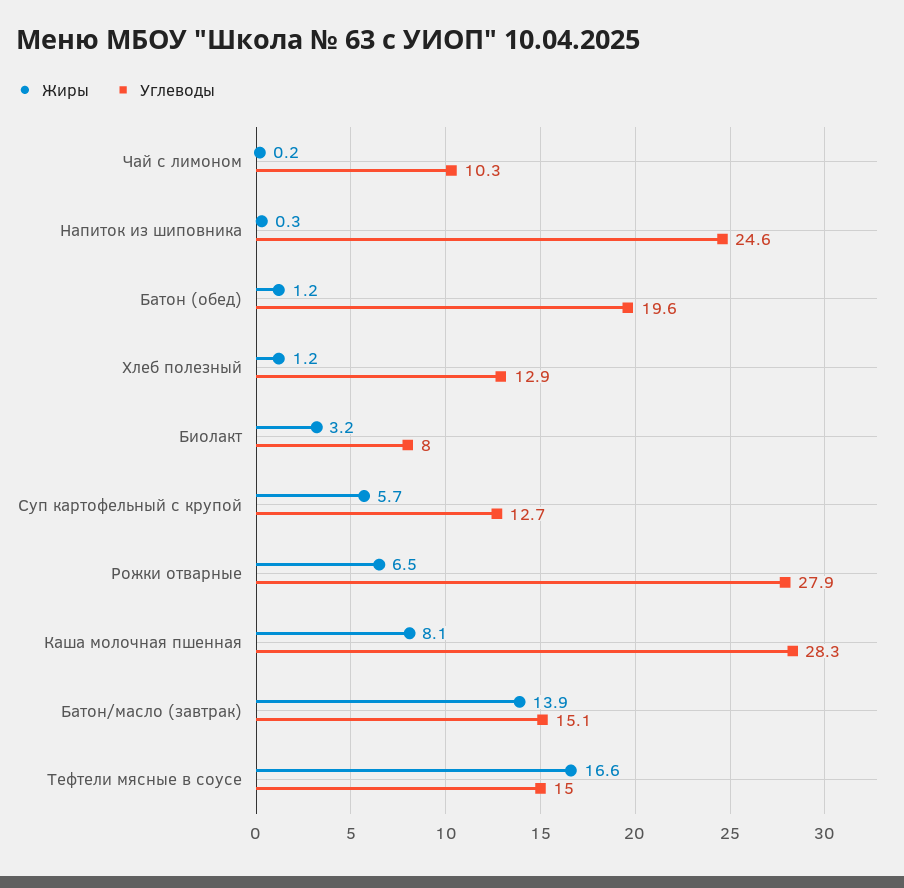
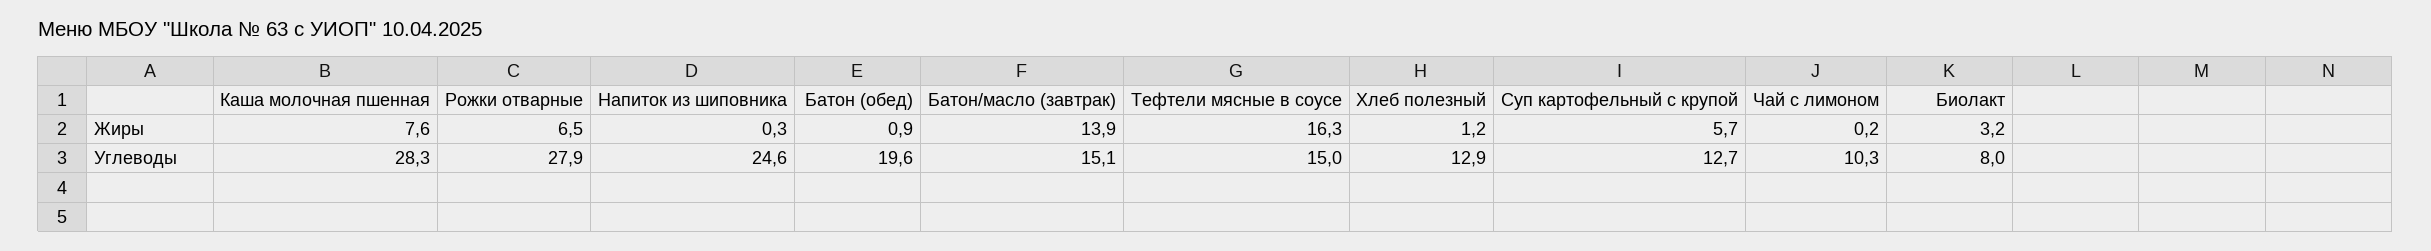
Жиры, Батон (обед): 1.2 -> 0.9
Жиры, Каша молочная пшенная: 8.1 -> 7.6
Жиры, Тефтели мясные в соусе: 16.6 -> 16.3

